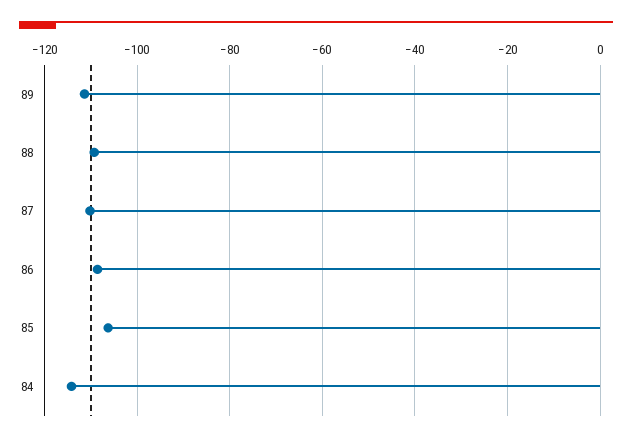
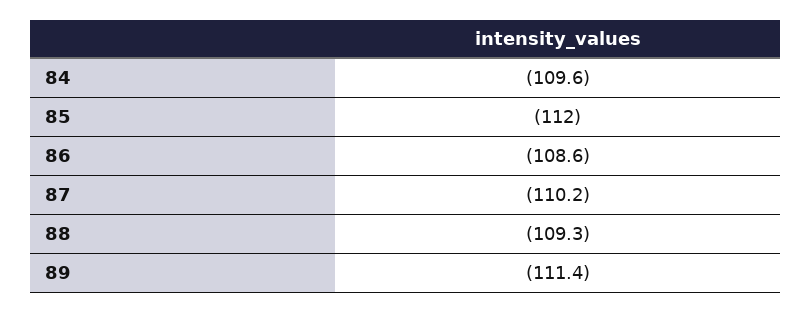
85: -106 -> -112
84: -114 -> -109.6

